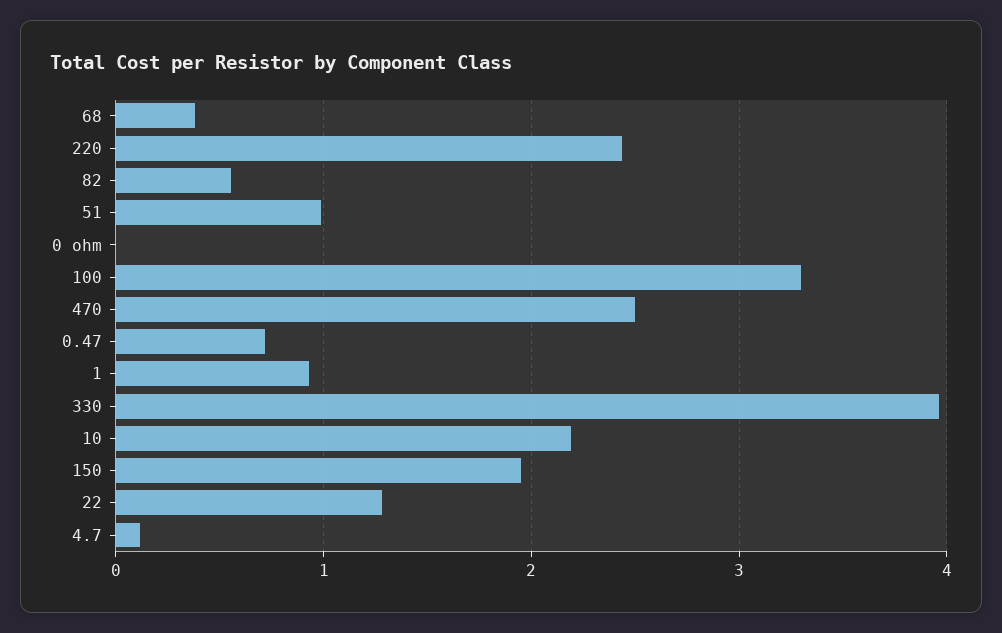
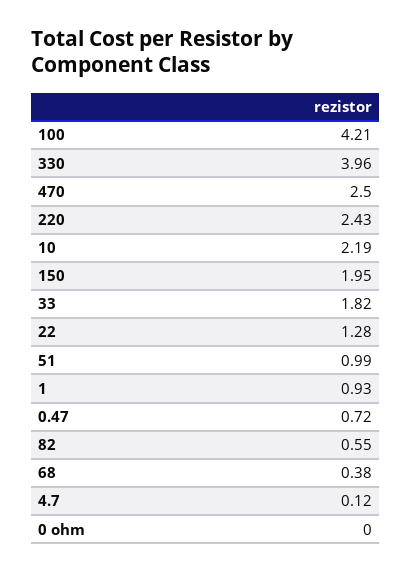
100: 3.3 -> 4.21
33: none -> 1.82

